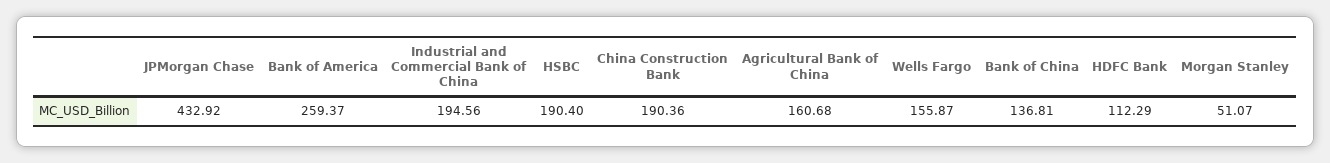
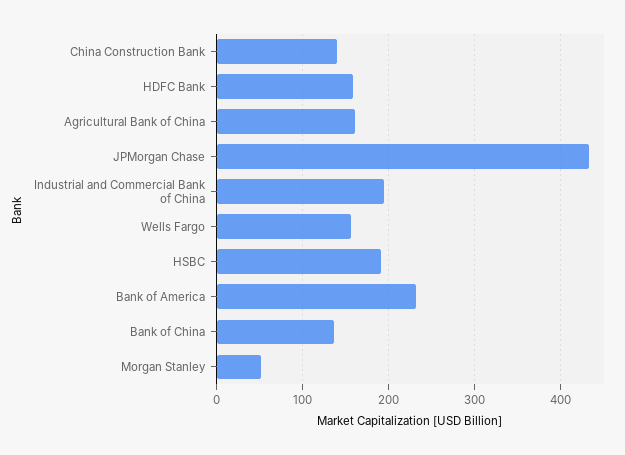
Bank of America: 259.37 -> 230
China Construction Bank: 190.36 -> 140
HDFC Bank: 112.29 -> 160

